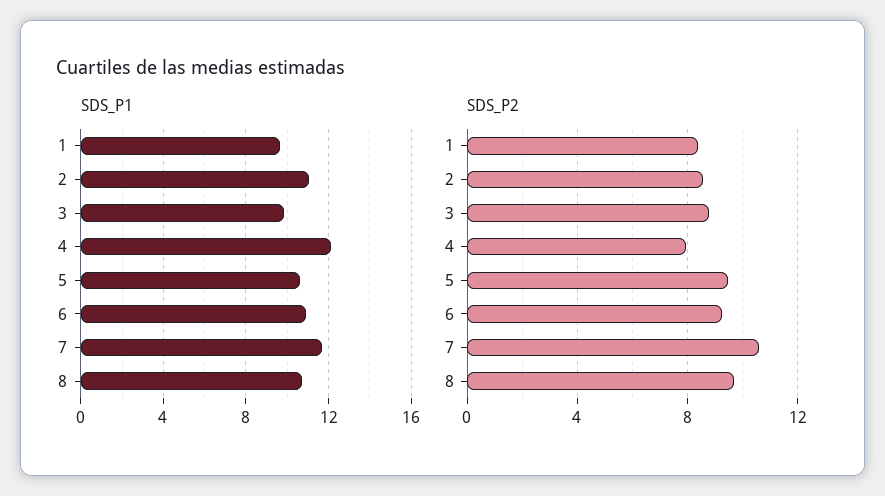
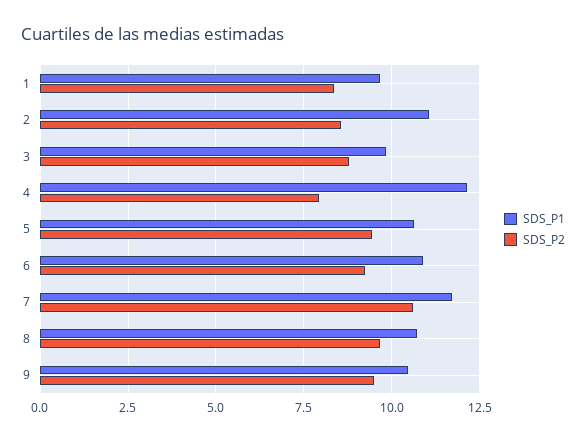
SDS_P1, 9: none -> 10.5
SDS_P2, 9: none -> 9.5

